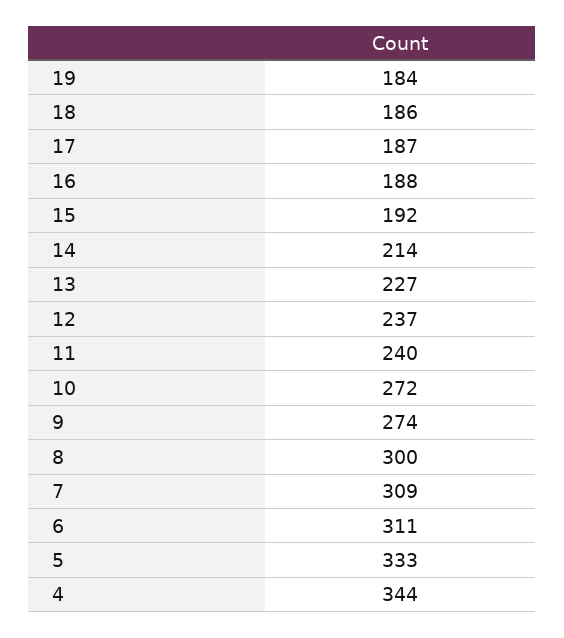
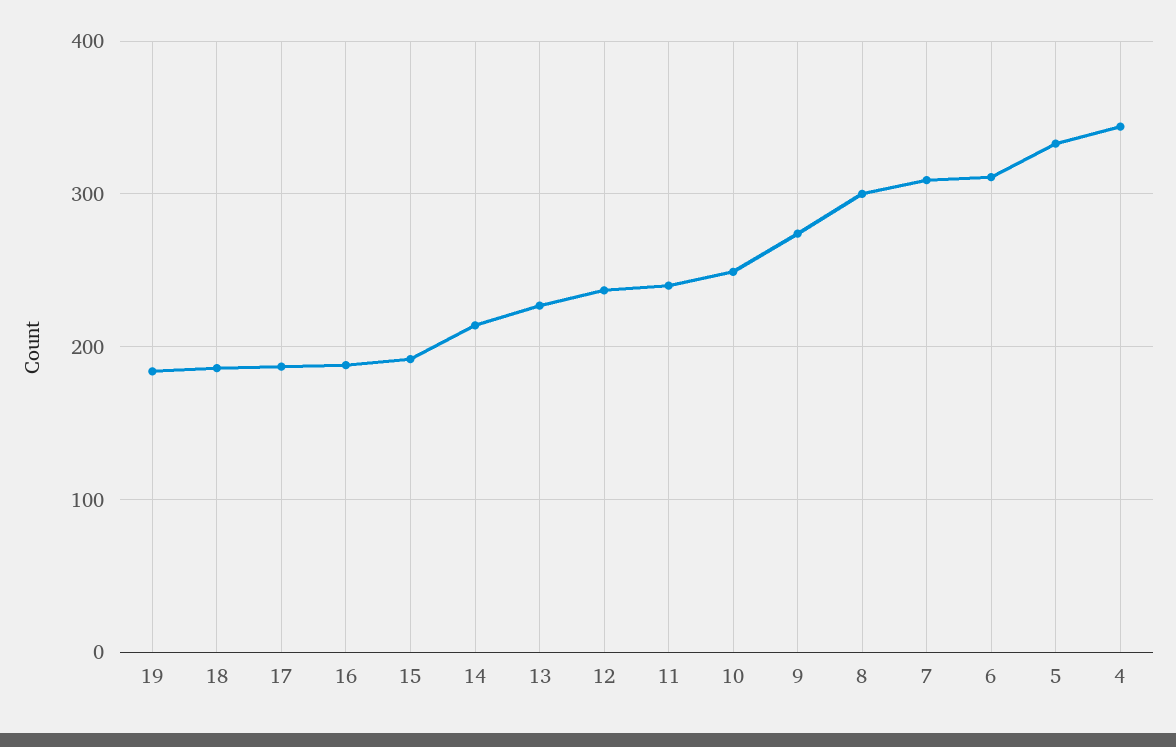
10: 272 -> 250

